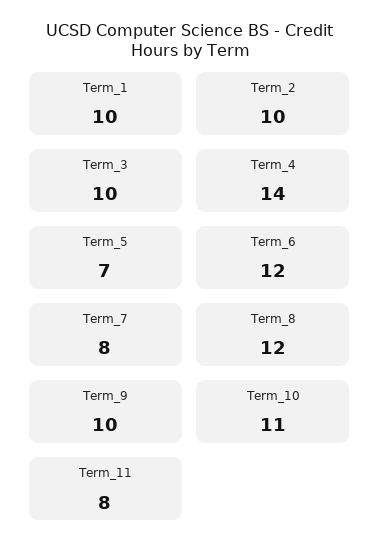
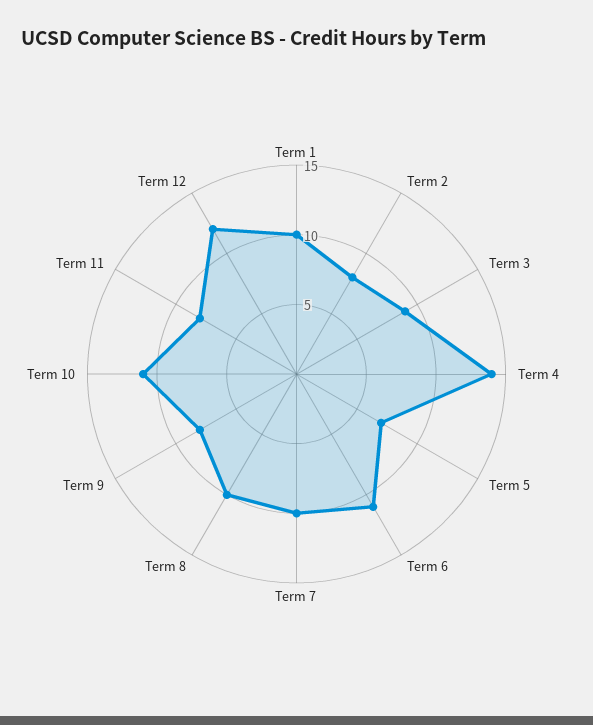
Term_2: 10 -> 8
Term_3: 10 -> 9
Term_6: 12 -> 11
Term_7: 8 -> 10
Term_8: 12 -> 10
Term_9: 10 -> 8
Term 12: none -> 12

